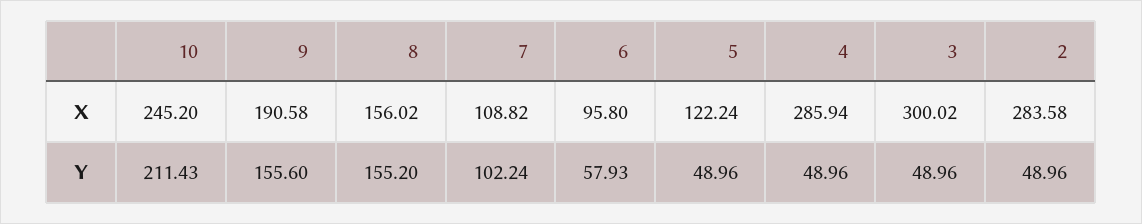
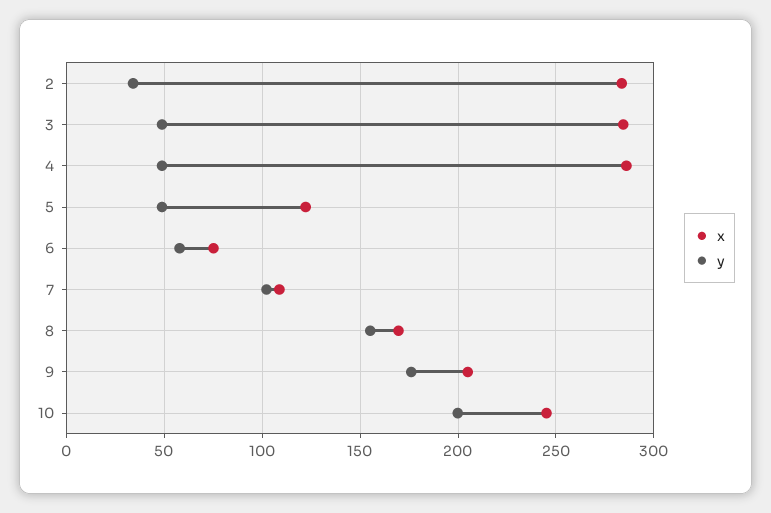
X, 9: 190.58 -> 205
X, 8: 156.02 -> 170
X, 6: 95.8 -> 75
X, 3: 300.02 -> 285
Y, 10: 211.43 -> 200
Y, 9: 155.6 -> 175
Y, 2: 48.96 -> 35

